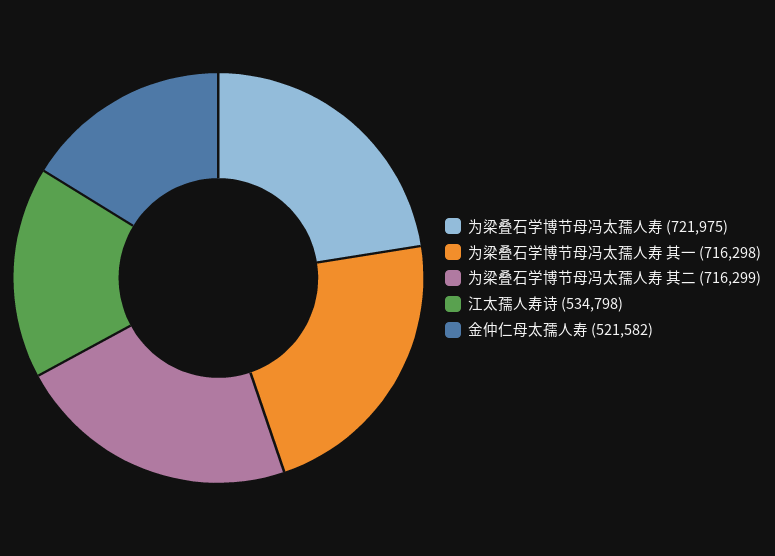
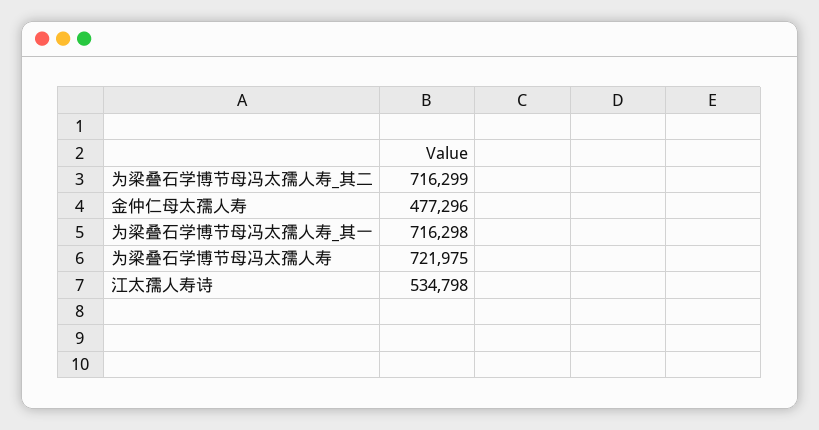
金仲仁母太孺人寿: 521582 -> 477296

